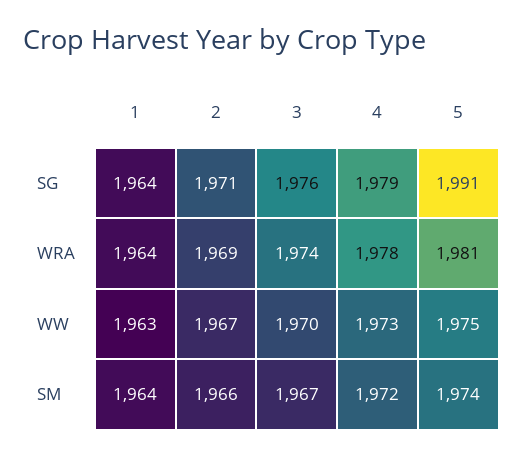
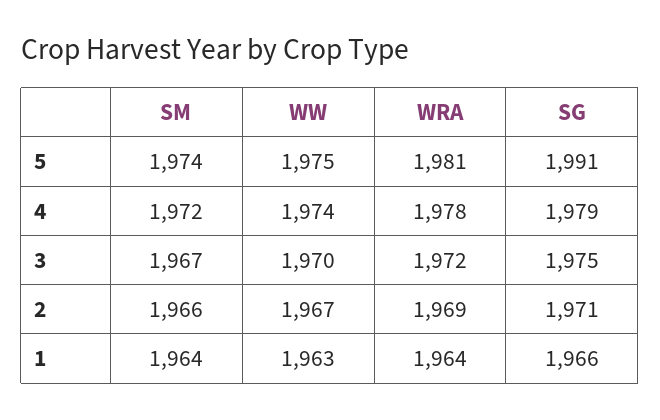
1, SG: 1964 -> 1966
3, SG: 1976 -> 1975
3, WRA: 1974 -> 1972
4, WW: 1973 -> 1974

